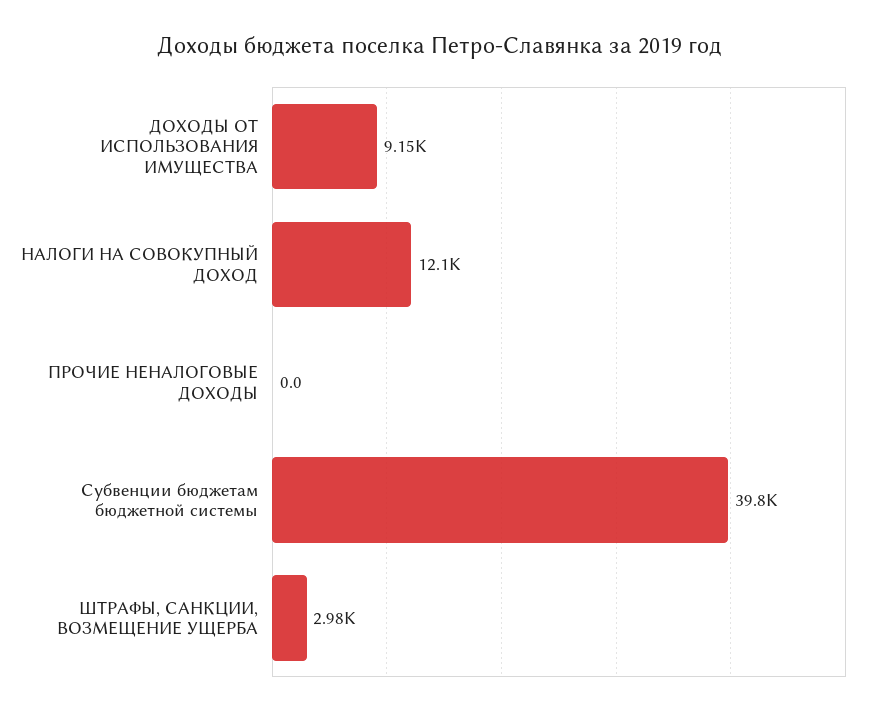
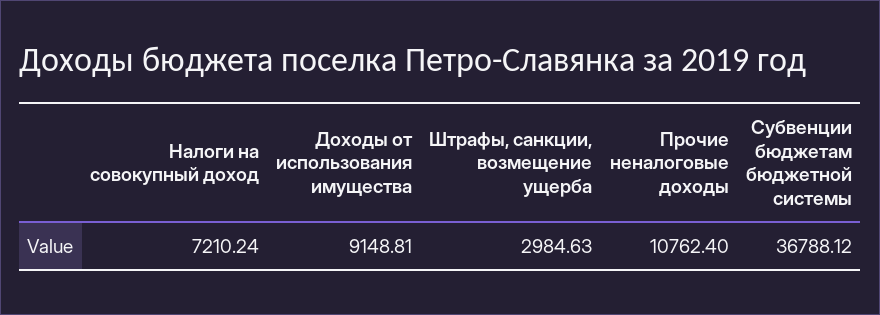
НАЛОГИ НА СОВОКУПНЫЙ ДОХОД: 12100 -> 7210.24
ПРОЧИЕ НЕНАЛОГОВЫЕ ДОХОДЫ: 0 -> 10762.4
Субвенции бюджетам бюджетной системы: 39800 -> 36788.12

